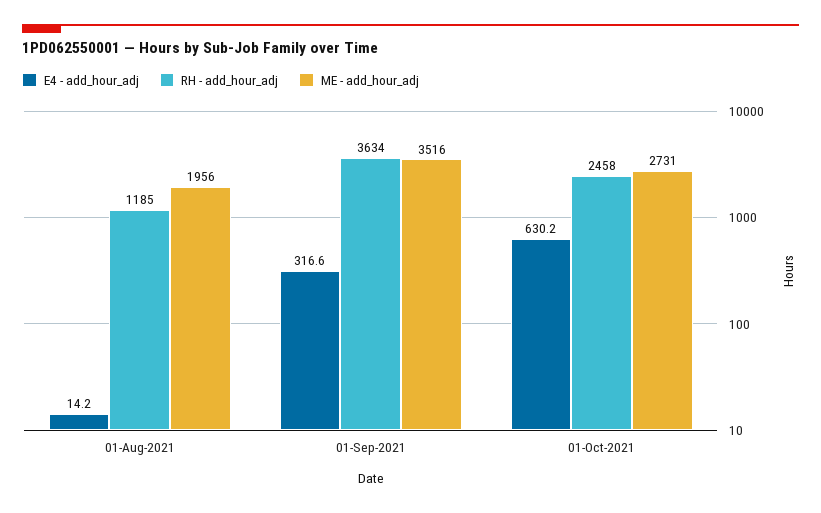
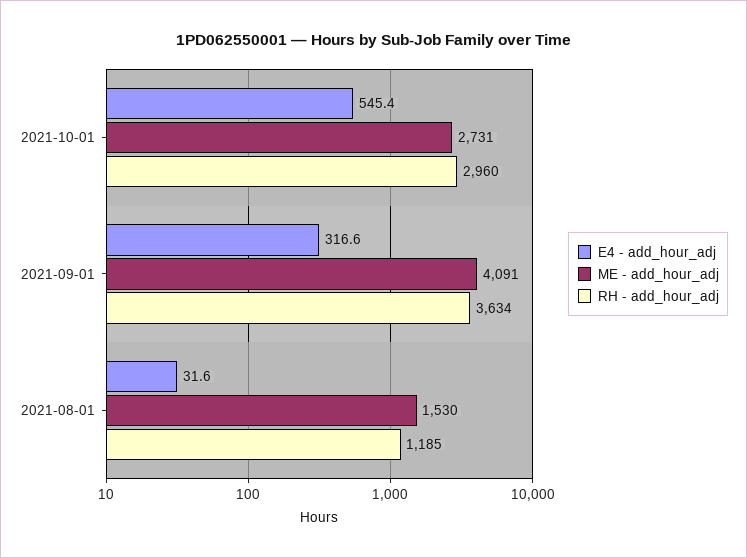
E4 - add_hour_adj, 01-Aug-2021: 14.2 -> 31.6
ME - add_hour_adj, 01-Aug-2021: 1956 -> 1530
ME - add_hour_adj, 01-Sep-2021: 3516 -> 4091
E4 - add_hour_adj, 01-Oct-2021: 630.2 -> 545.4
RH - add_hour_adj, 01-Oct-2021: 2458 -> 2960

